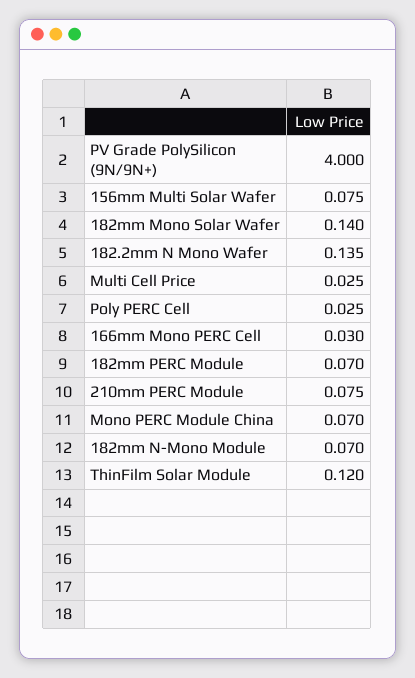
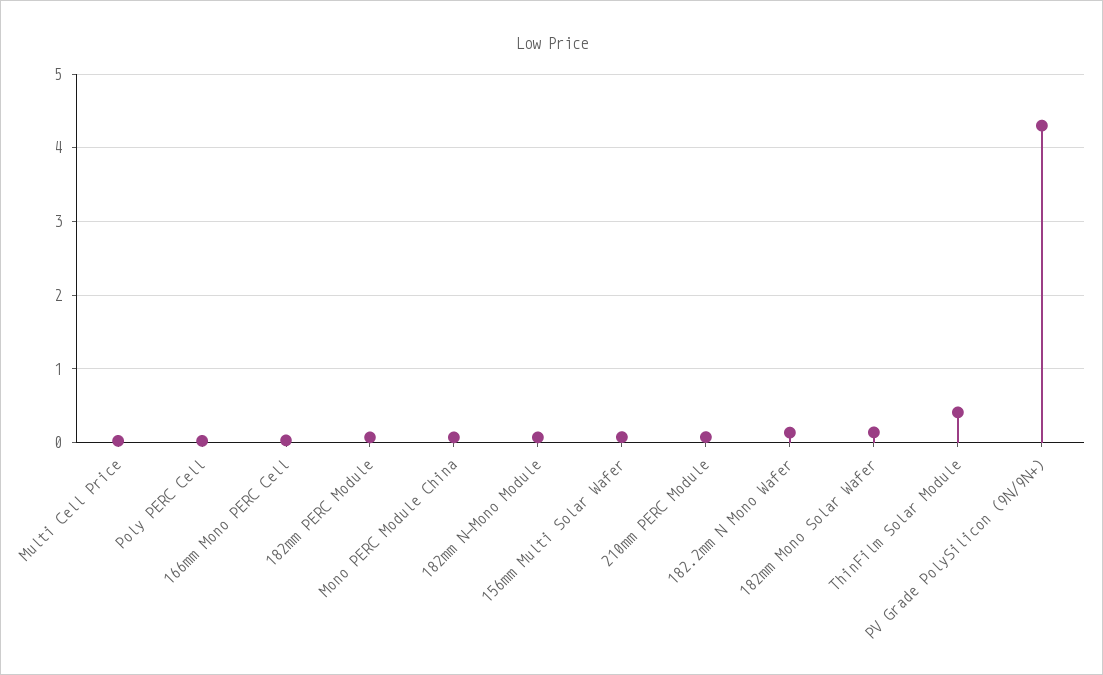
PV Grade PolySilicon (9N/9N+): 4 -> 4.3
ThinFilm Solar Module: 0.12 -> 0.4

